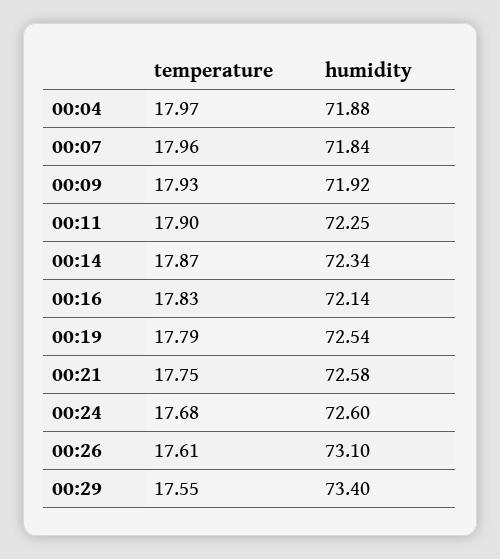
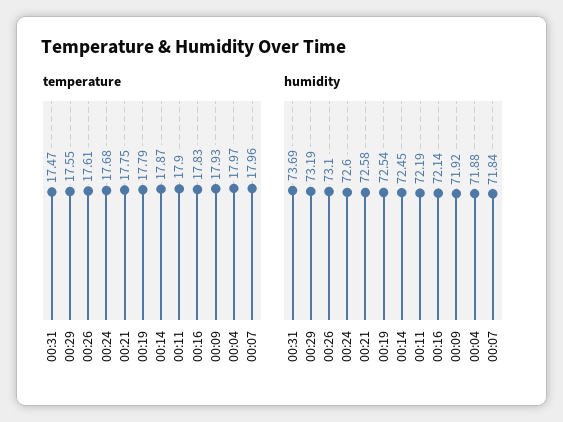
humidity, 00:11: 72.25 -> 72.19
humidity, 00:14: 72.34 -> 72.45
humidity, 00:29: 73.4 -> 73.19
temperature, 00:31: none -> 17.47
humidity, 00:31: none -> 73.69

